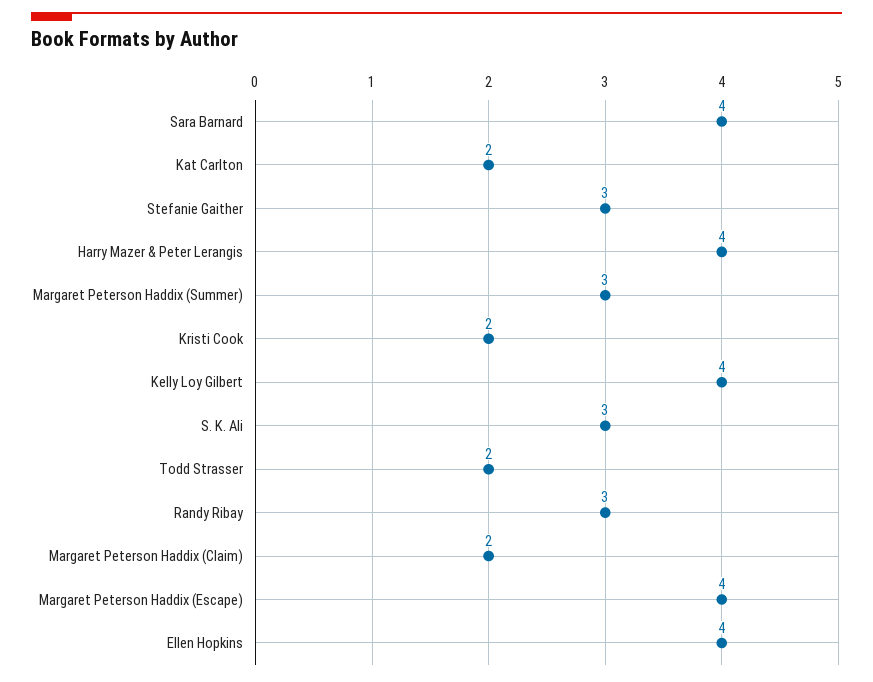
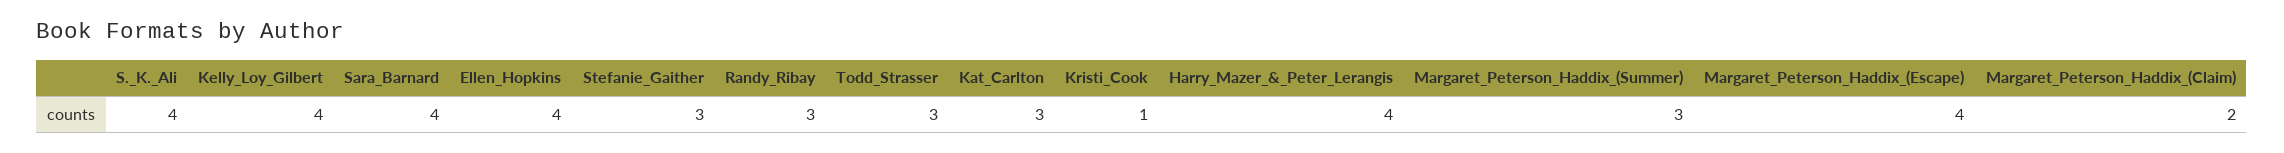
Kat Carlton: 2 -> 3
Kristi Cook: 2 -> 1
S. K. Ali: 3 -> 4
Todd Strasser: 2 -> 3

